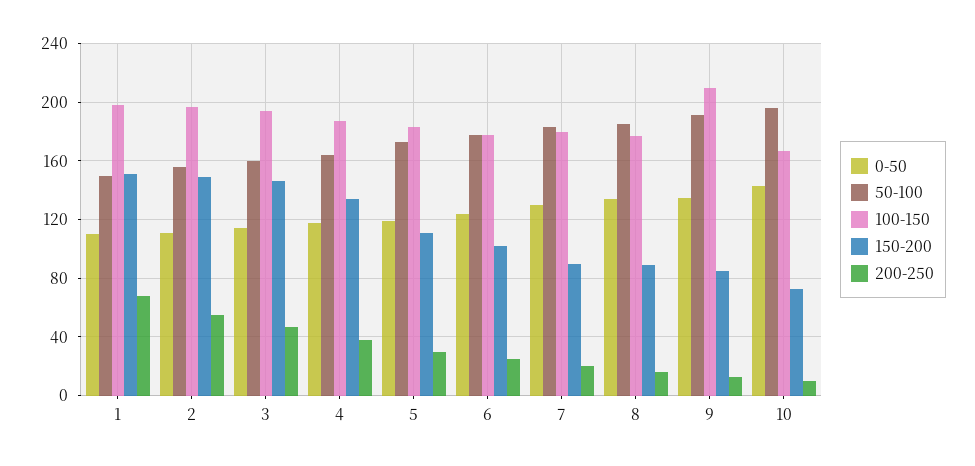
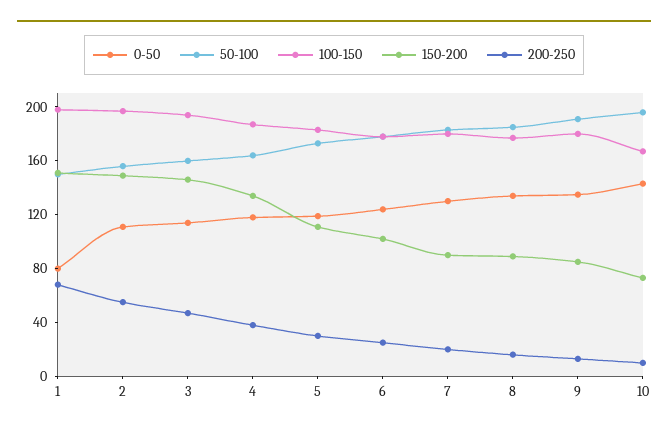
0-50, 1: 110 -> 80
100-150, 9: 210 -> 180

